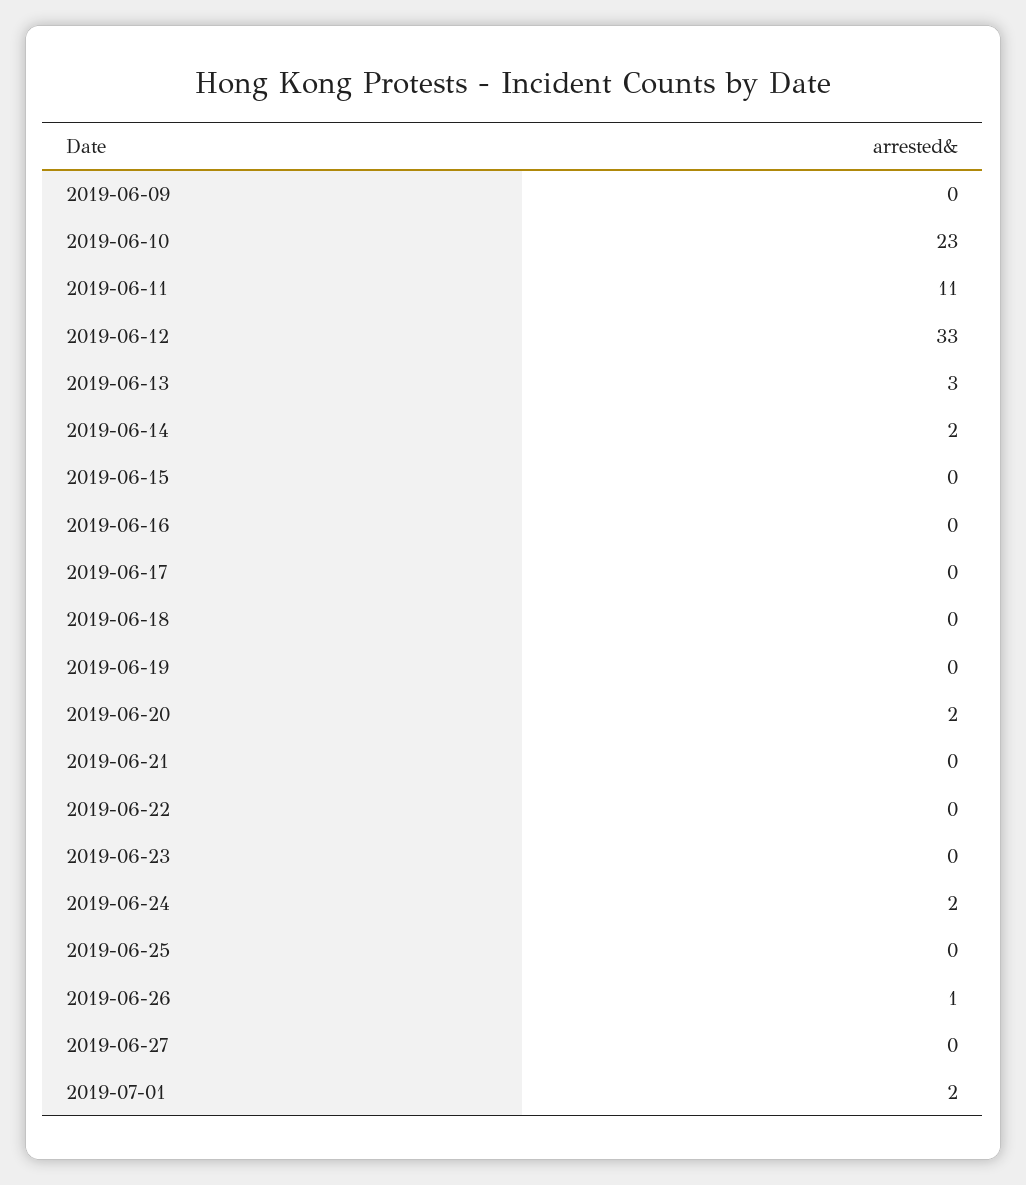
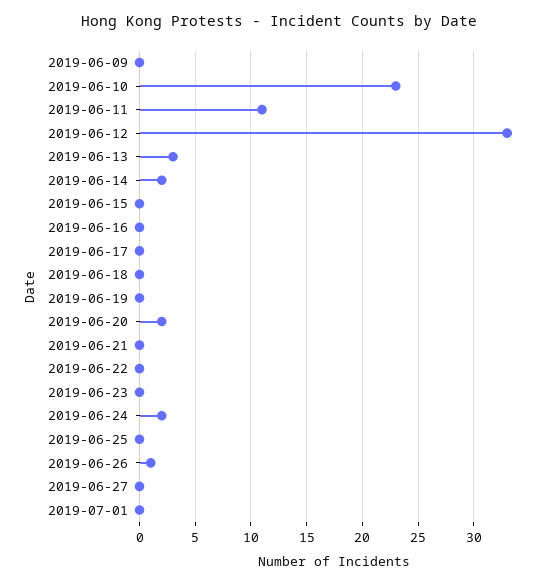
2019-07-01: 2 -> 0

